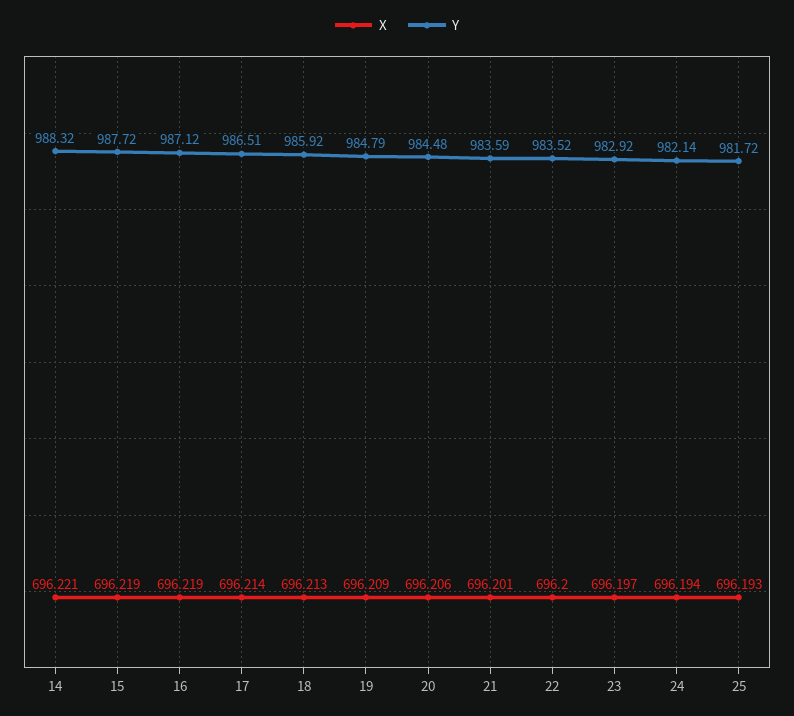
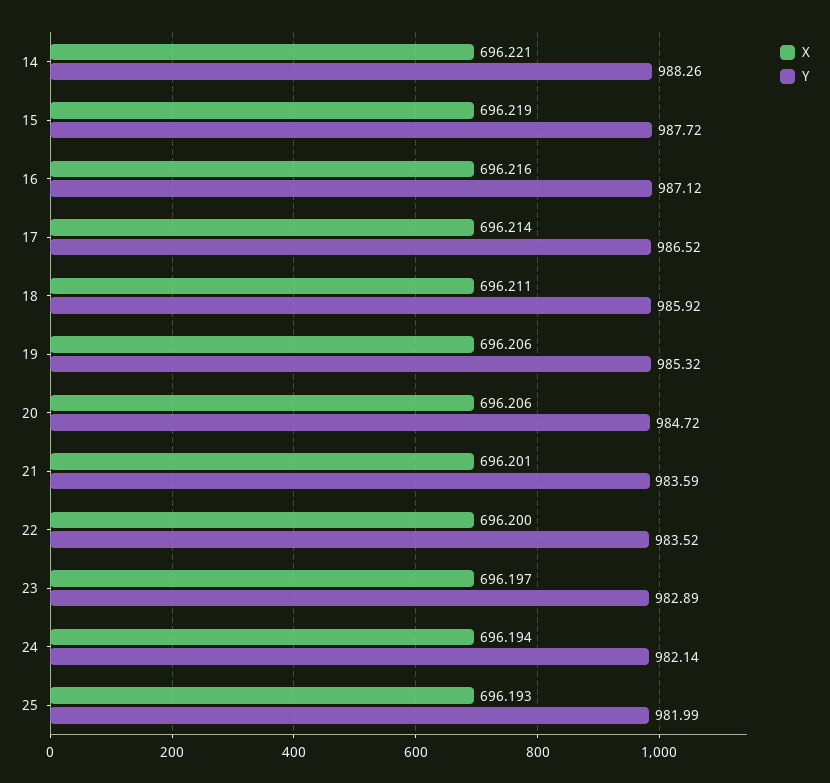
Y, 14: 988.32 -> 988.26
X, 16: 696.219 -> 696.216
Y, 17: 986.51 -> 986.52
X, 18: 696.213 -> 696.211
X, 19: 696.209 -> 696.206
Y, 19: 984.79 -> 985.32
Y, 20: 984.48 -> 984.72
Y, 23: 982.92 -> 982.89
Y, 25: 981.72 -> 981.99

